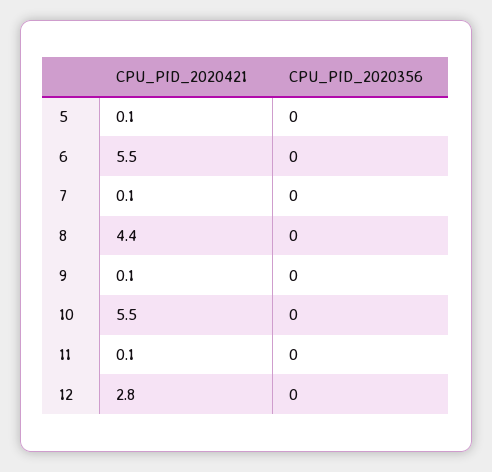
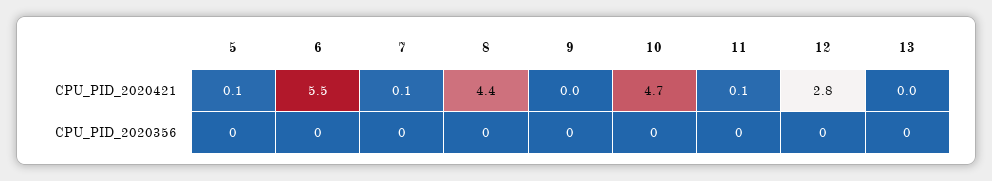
CPU_PID_2020421, 9: 0.1 -> 0
CPU_PID_2020421, 10: 5.5 -> 4.7
CPU_PID_2020421, 13: none -> 0
CPU_PID_2020356, 13: none -> 0

